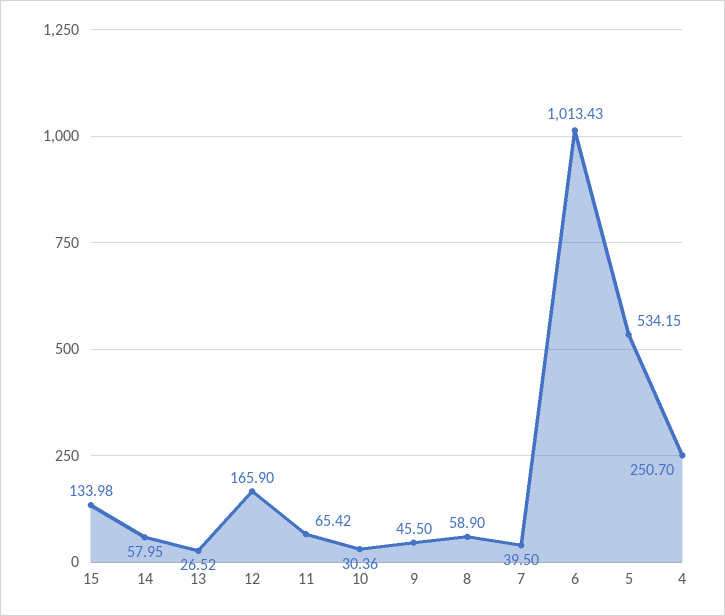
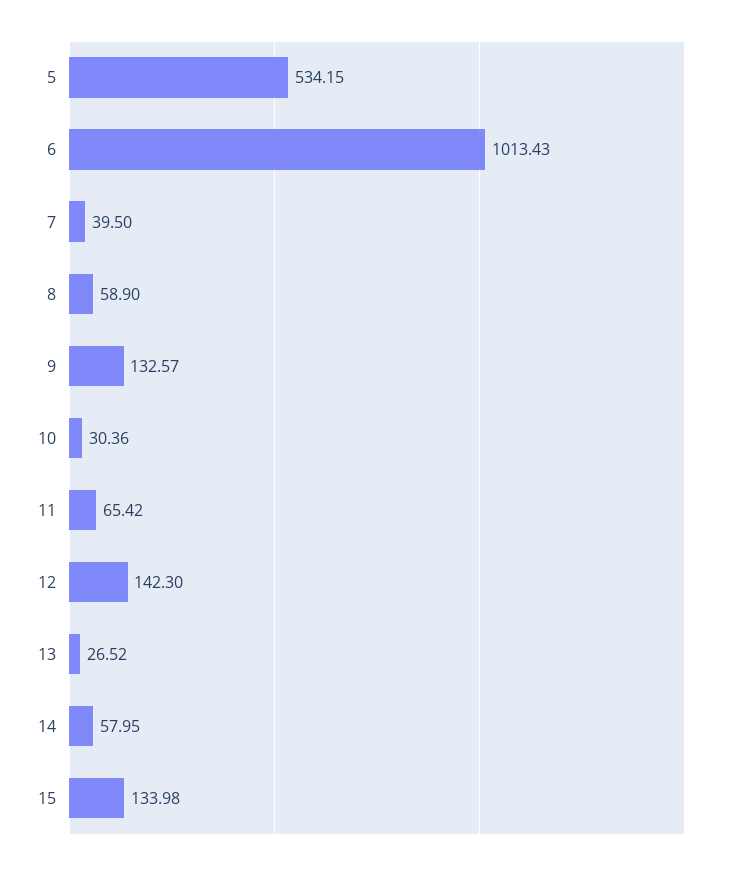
12: 165.9 -> 142.3
9: 45.5 -> 132.57
4: 250.7 -> none

